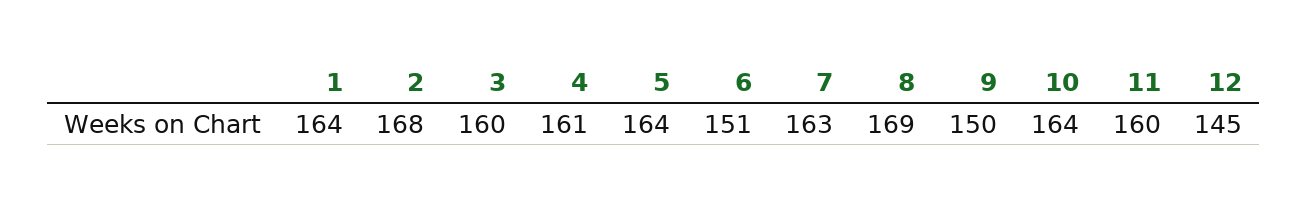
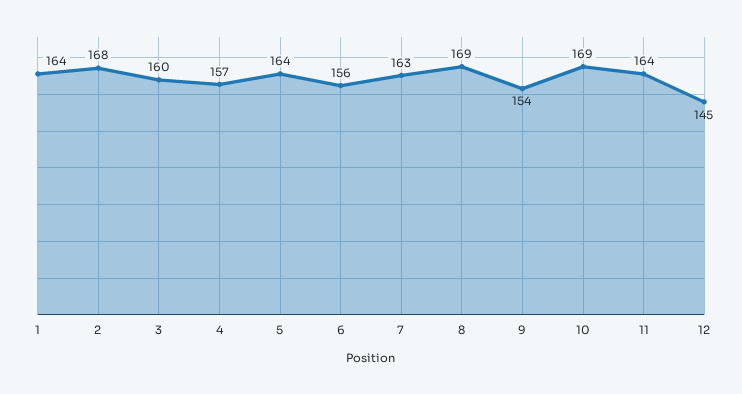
4: 161 -> 157
6: 151 -> 156
9: 150 -> 154
10: 164 -> 169
11: 160 -> 164

